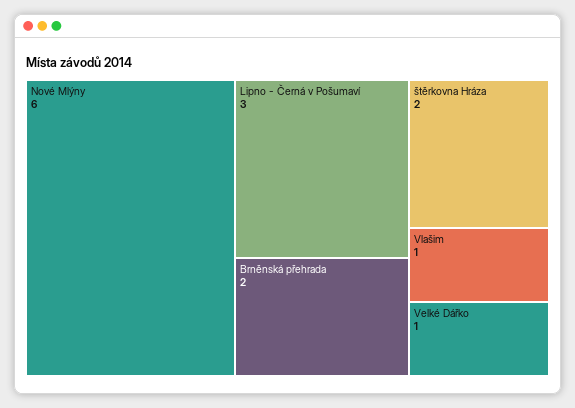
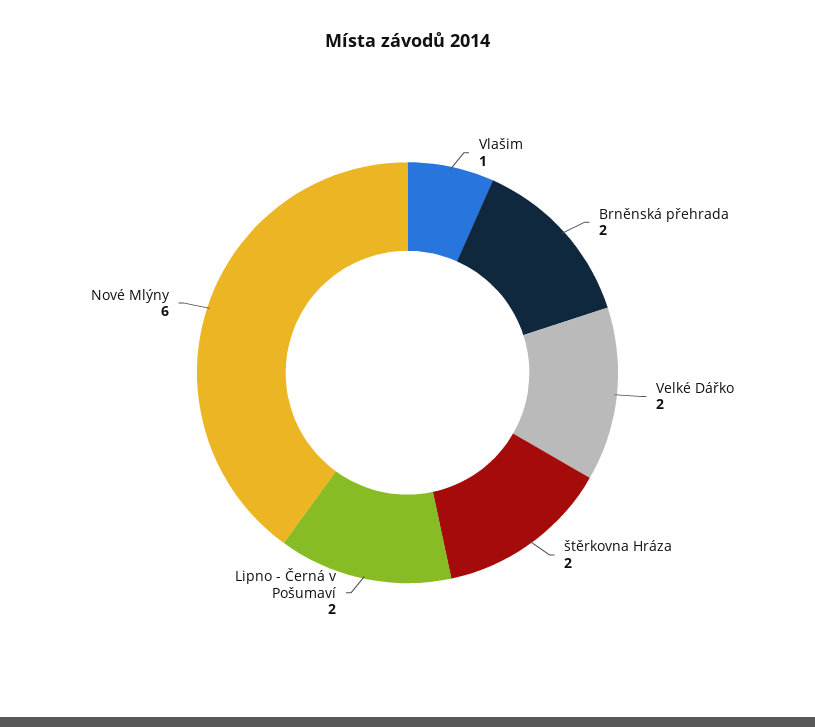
Lipno - Černá v Pošumaví: 3 -> 2
Velké Dářko: 1 -> 2

